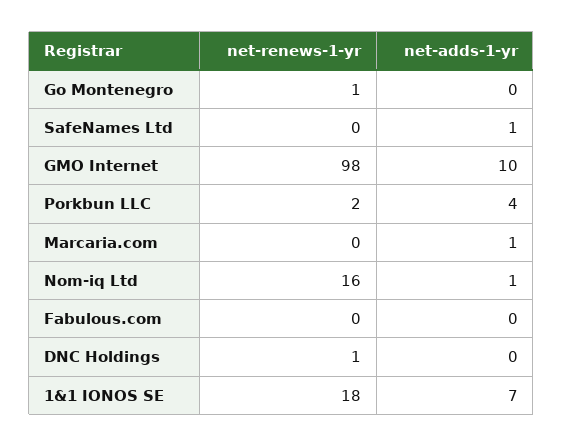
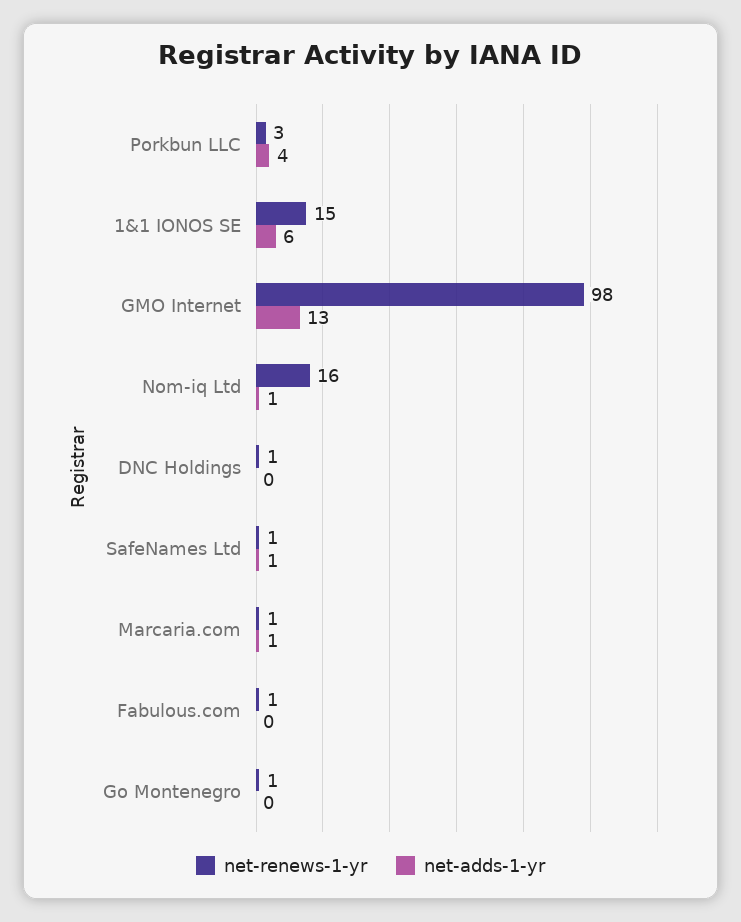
net-renews-1-yr, SafeNames Ltd: 0 -> 1
net-adds-1-yr, GMO Internet: 10 -> 13
net-renews-1-yr, Porkbun LLC: 2 -> 3
net-renews-1-yr, Marcaria.com: 0 -> 1
net-renews-1-yr, Fabulous.com: 0 -> 1
net-renews-1-yr, 1&1 IONOS SE: 18 -> 15
net-adds-1-yr, 1&1 IONOS SE: 7 -> 6

